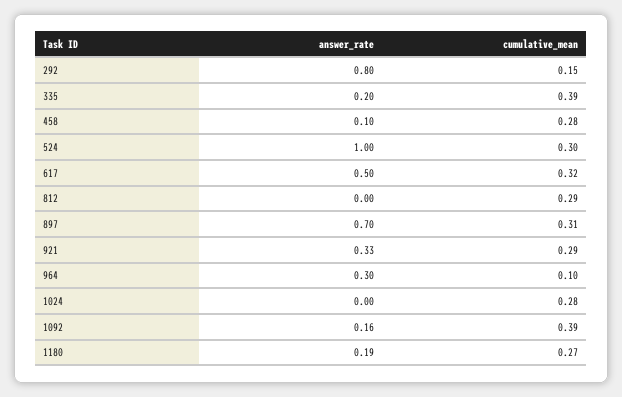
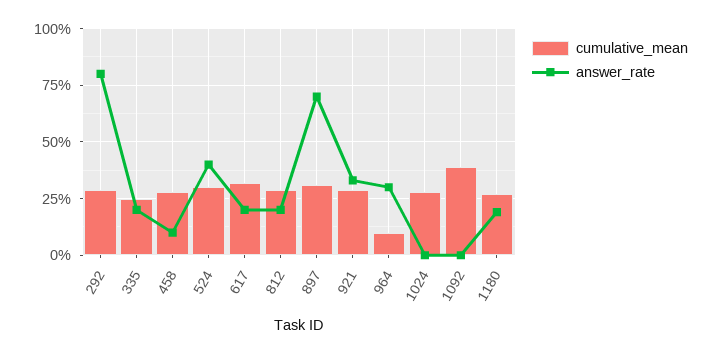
cumulative_mean, 292: 0.15 -> 0.3
cumulative_mean, 335: 0.39 -> 0.25
answer_rate, 524: 1 -> 0.4
answer_rate, 617: 0.5 -> 0.2
answer_rate, 812: 0 -> 0.2
answer_rate, 1092: 0.16 -> 0

